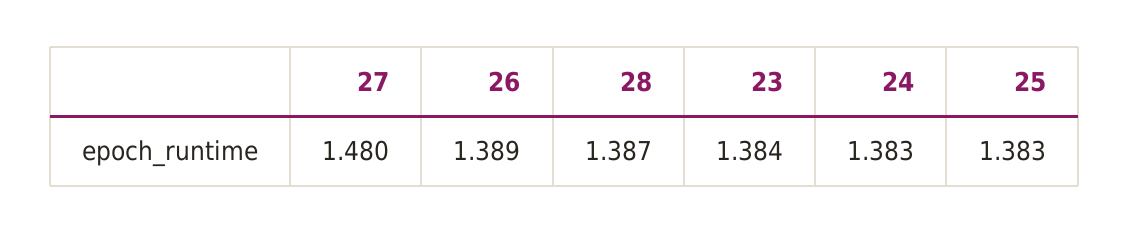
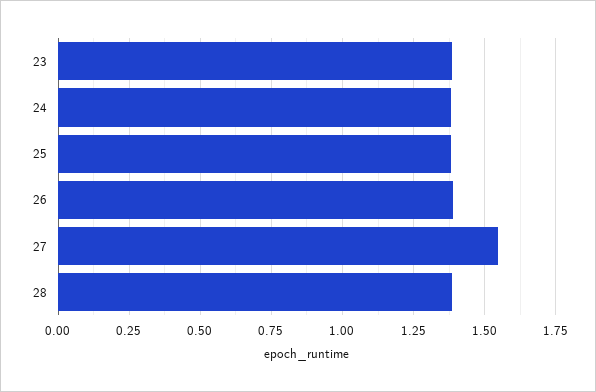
27: 1.48 -> 1.55

